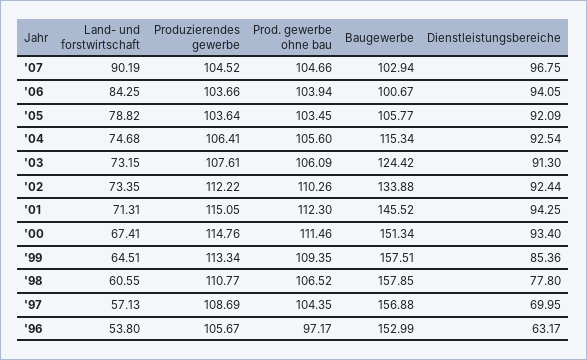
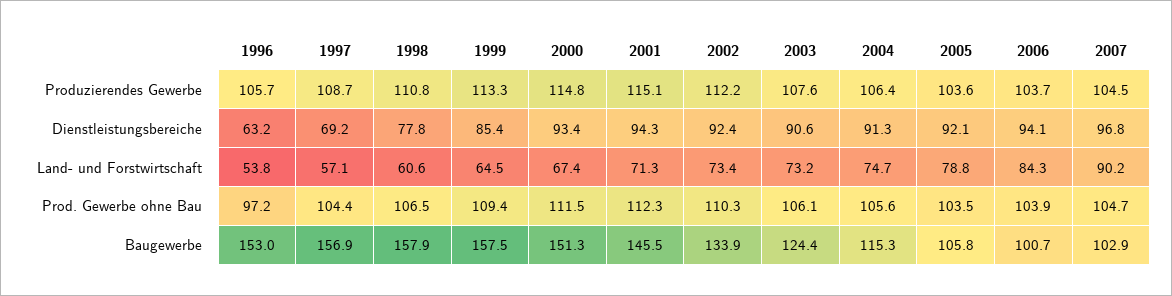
Dienstleistungsbereiche, '04: 92.54 -> 91.3
Dienstleistungsbereiche, '03: 91.3 -> 90.6
Dienstleistungsbereiche, '97: 69.95 -> 69.2

